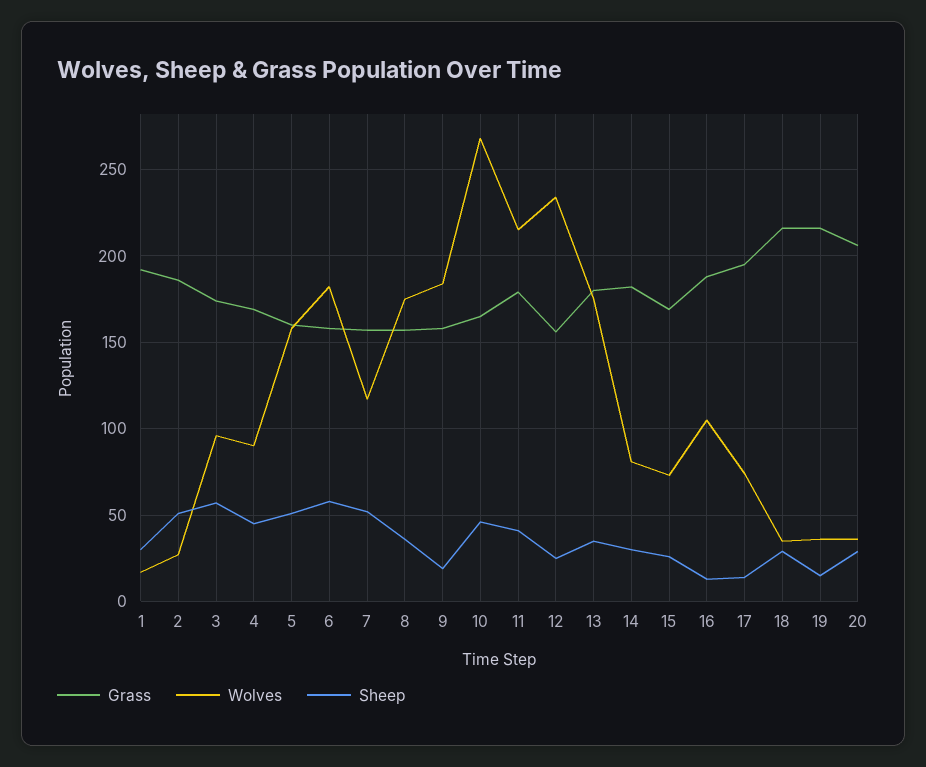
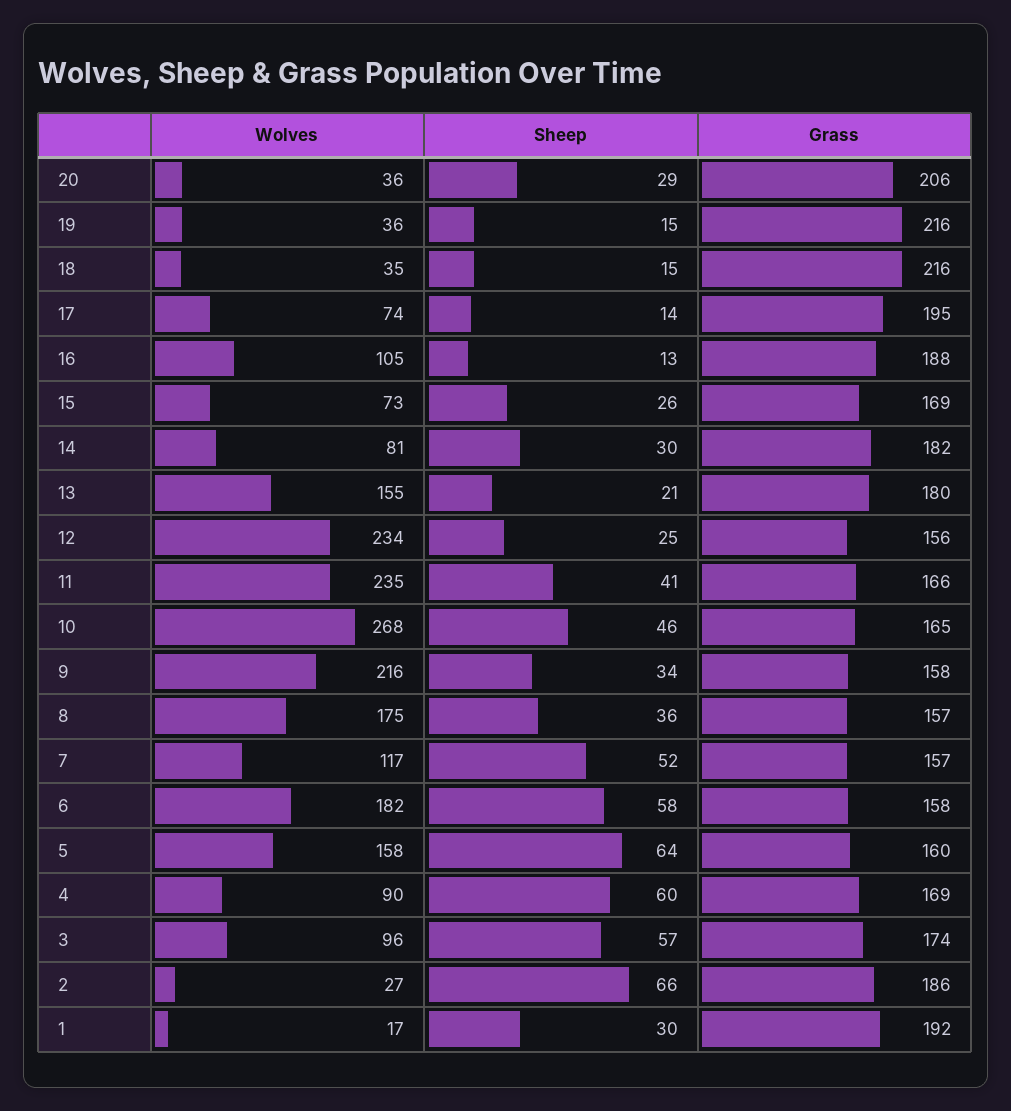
Sheep, 2: 50 -> 66
Sheep, 4: 45 -> 60
Sheep, 5: 50 -> 64
Wolves, 9: 185 -> 216
Sheep, 9: 20 -> 34
Grass, 11: 180 -> 166
Wolves, 11: 215 -> 235
Wolves, 13: 175 -> 155
Sheep, 13: 35 -> 21
Sheep, 18: 30 -> 15

